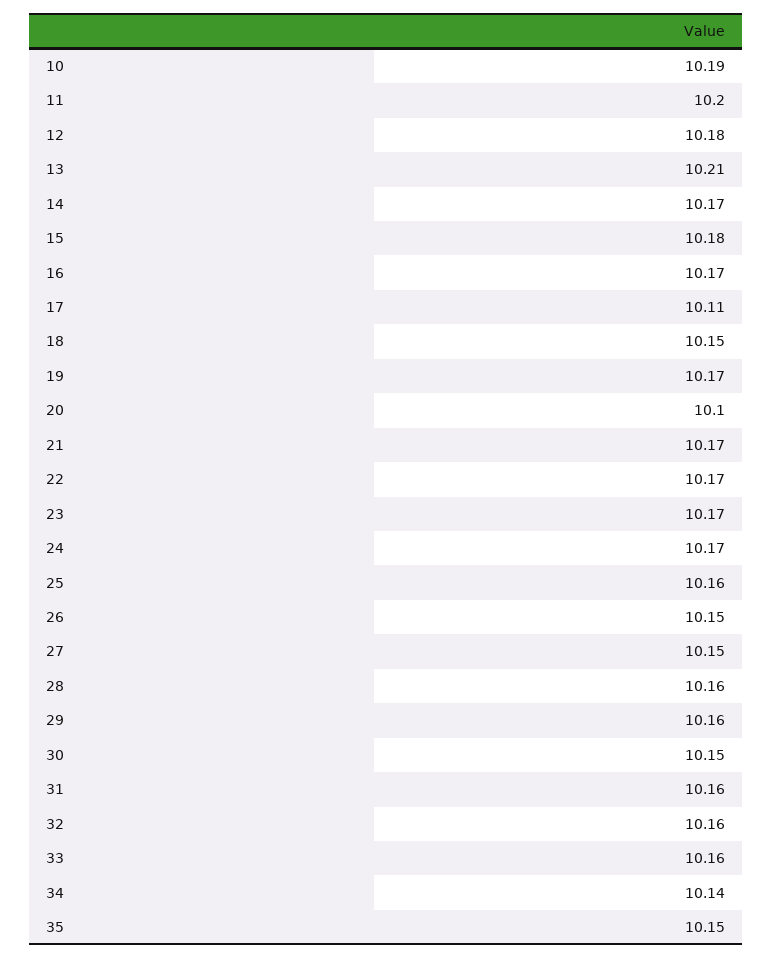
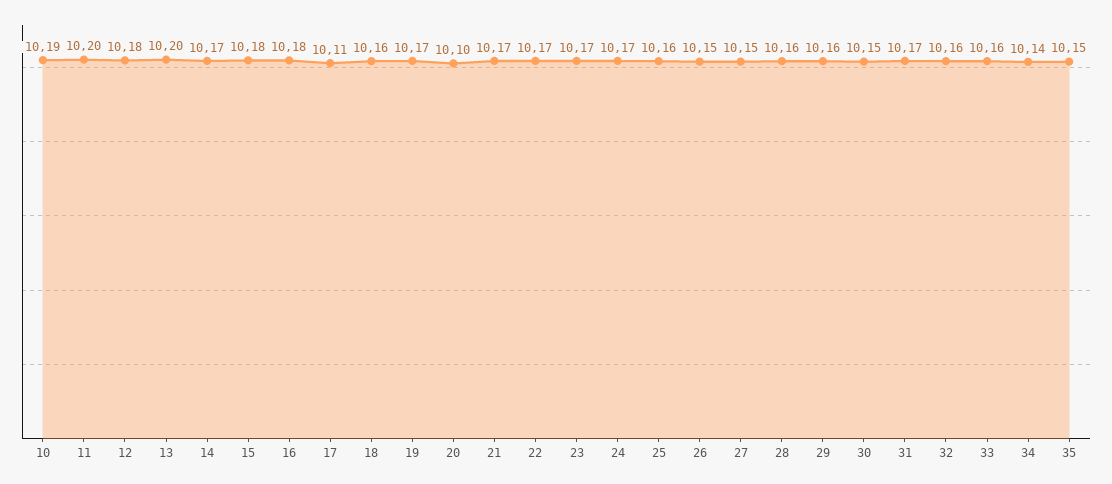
13: 10.21 -> 10.2
16: 10.17 -> 10.18
18: 10.15 -> 10.16
31: 10.16 -> 10.17

